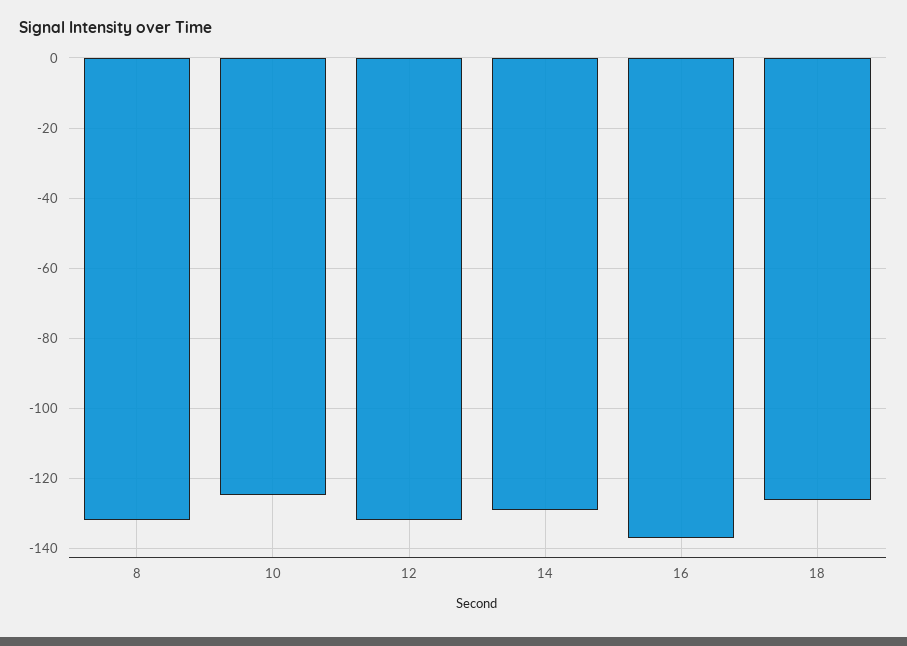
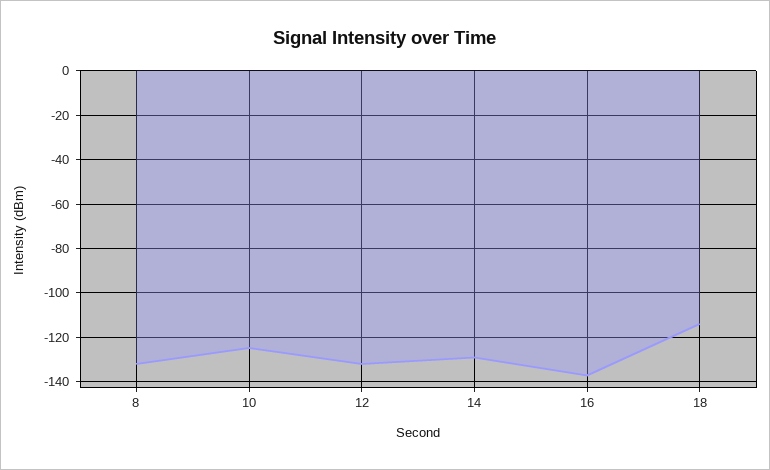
18: -126 -> -115

